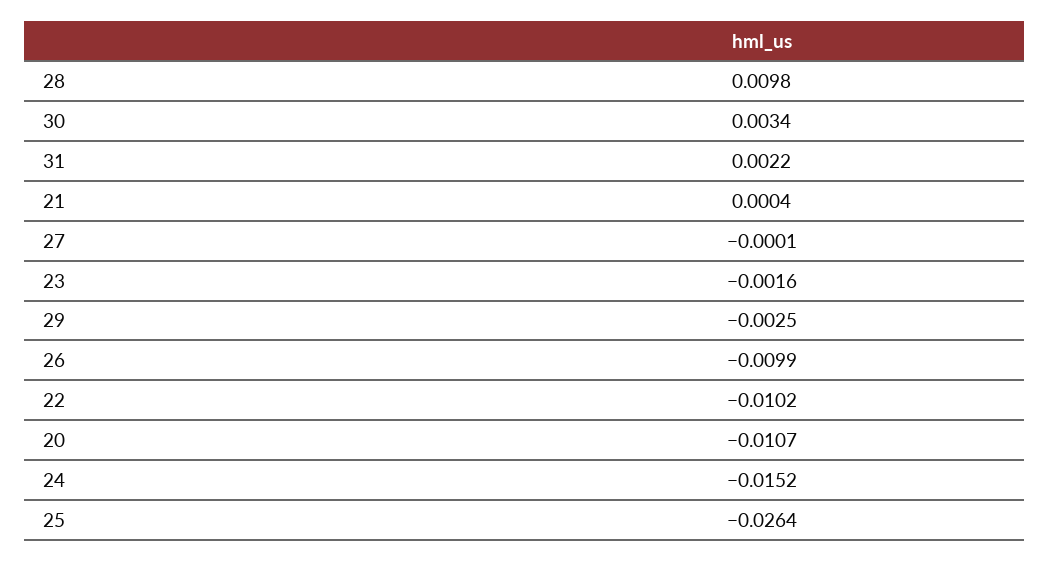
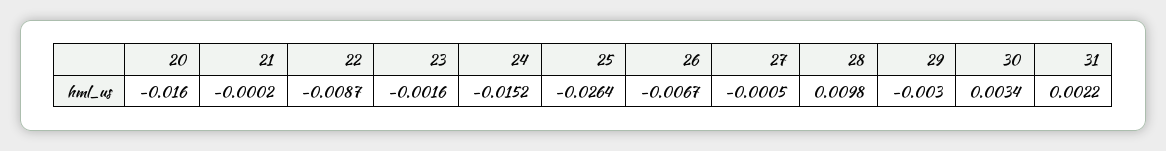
21: 0.0004 -> -0.0002
27: -0.0001 -> -0.0005
29: -0.0025 -> -0.003
26: -0.0099 -> -0.0067
22: -0.0102 -> -0.0087
20: -0.0107 -> -0.016

